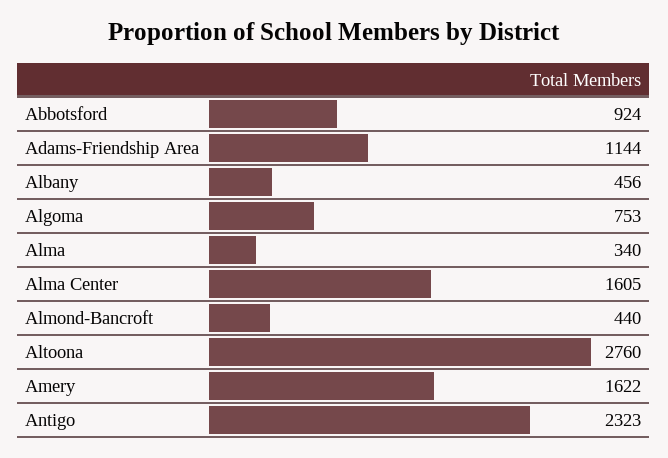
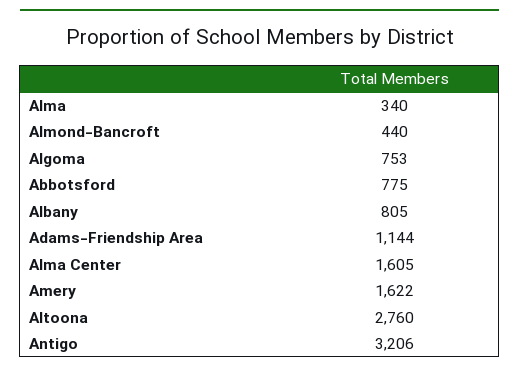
Abbotsford: 924 -> 775
Albany: 456 -> 805
Antigo: 2323 -> 3206

